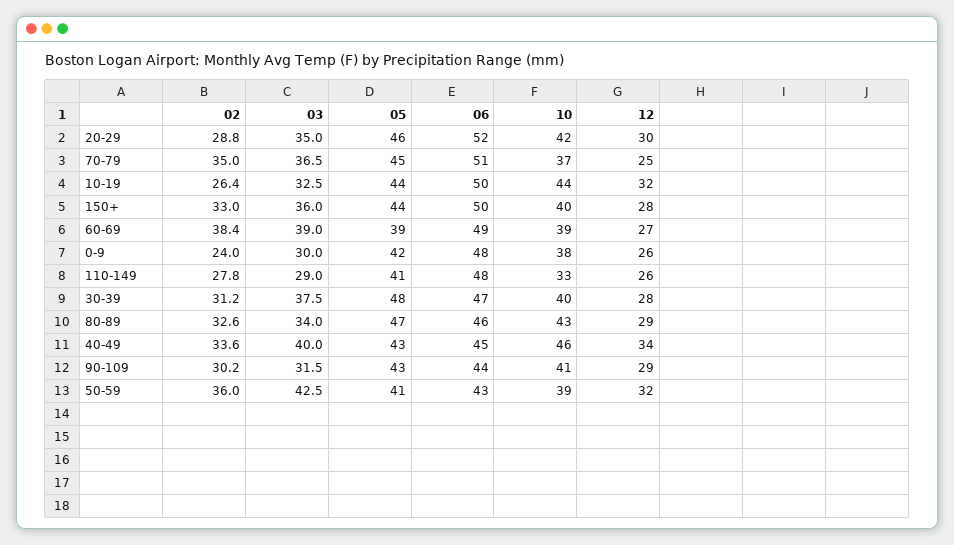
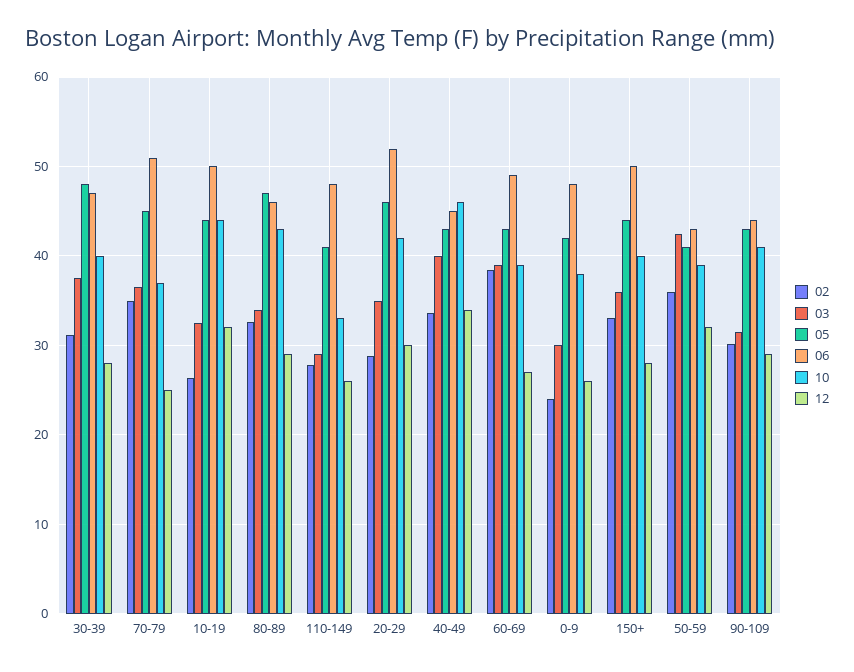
05, 60-69: 39 -> 43

